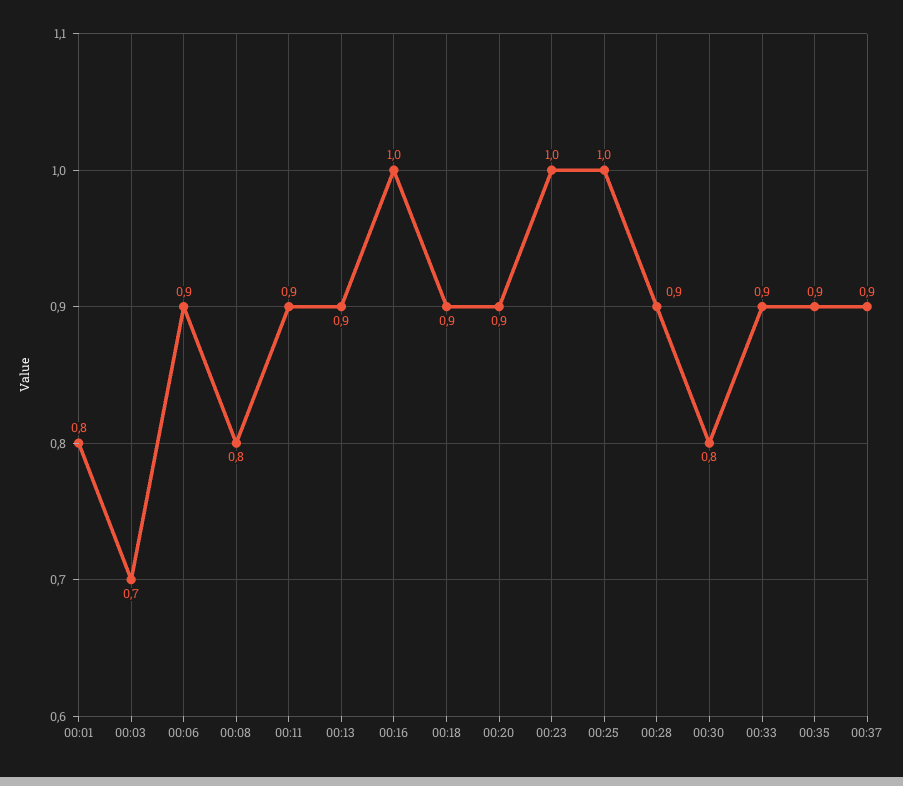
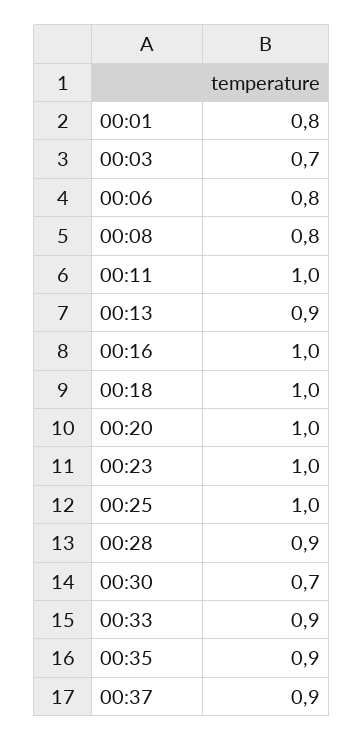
00:06: 0.9 -> 0.8
00:11: 0.9 -> 1
00:18: 0.9 -> 1
00:20: 0.9 -> 1
00:30: 0.8 -> 0.7

